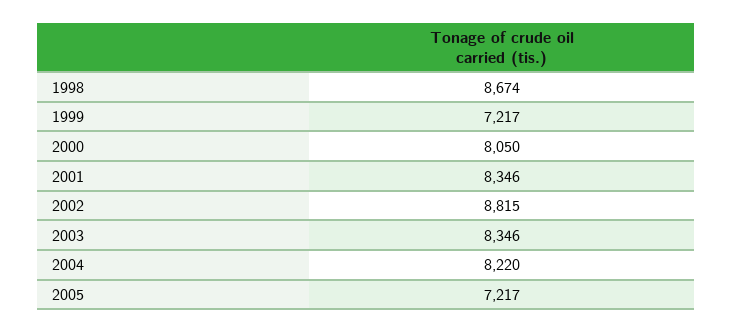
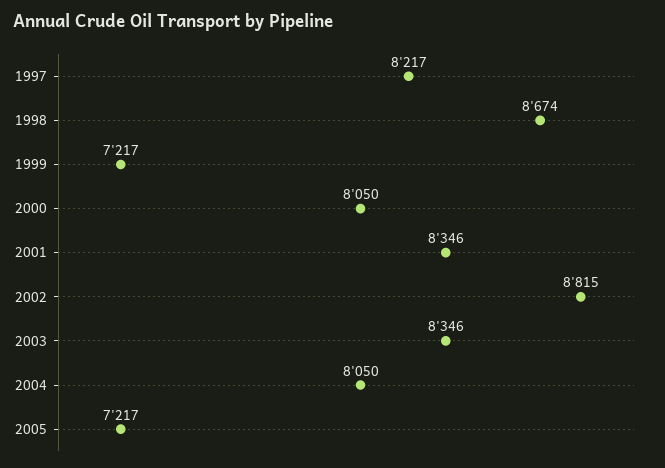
2004: 8220 -> 8050
1997: none -> 8217

